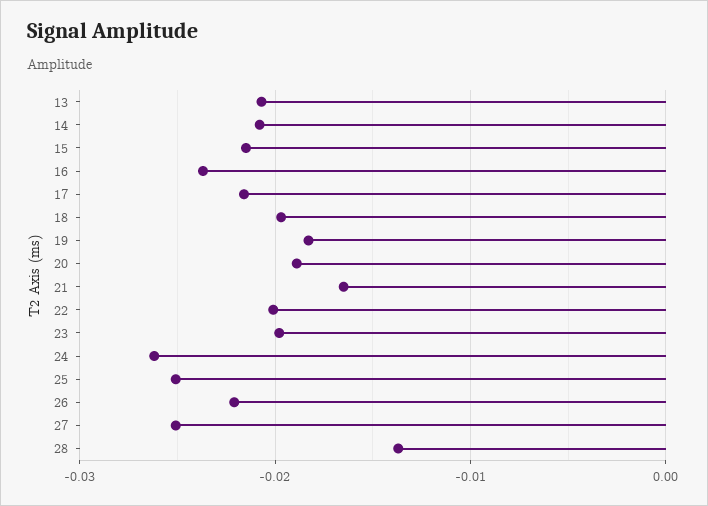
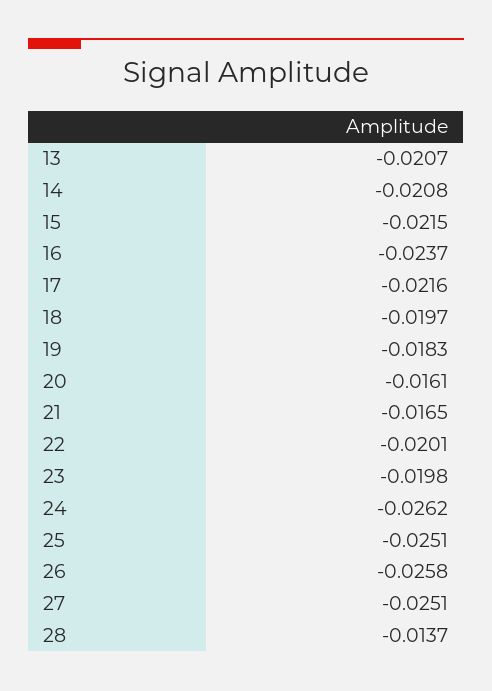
20: -0.019 -> -0.0161
26: -0.022 -> -0.0258

